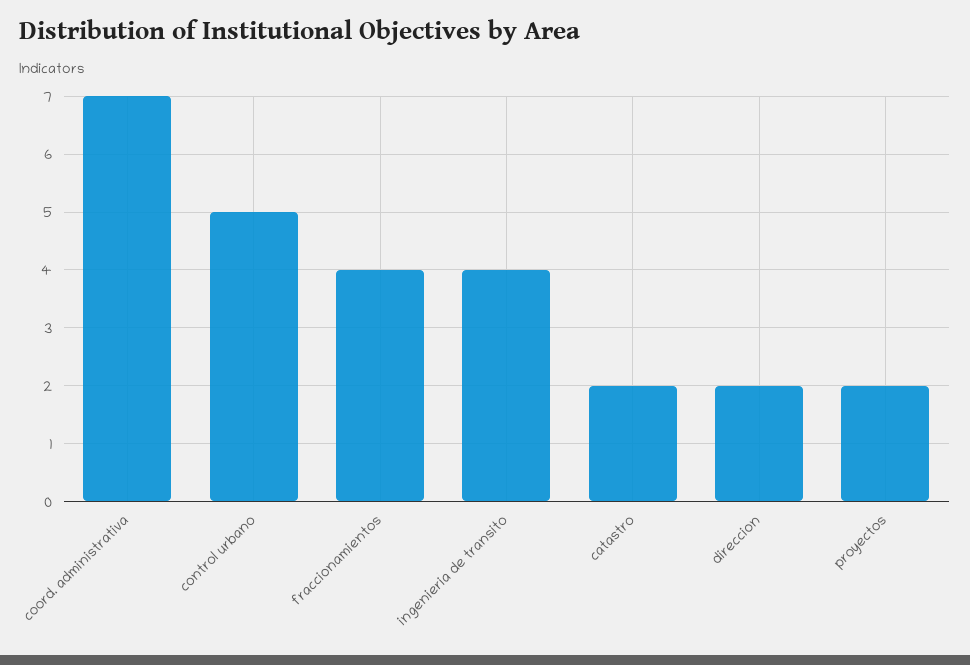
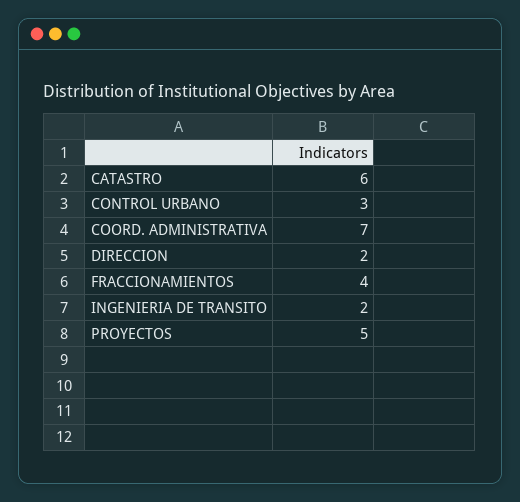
control urbano: 5 -> 3
ingenieria de transito: 4 -> 2
catastro: 2 -> 6
proyectos: 2 -> 5

